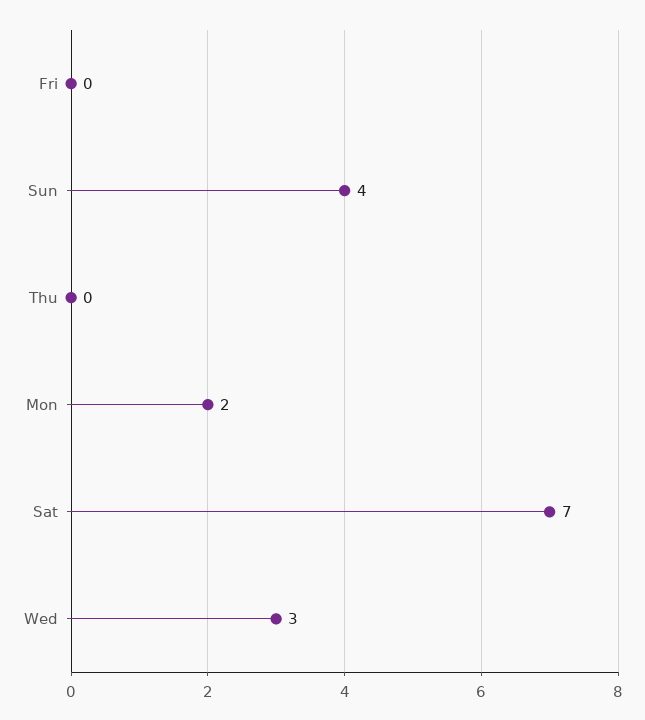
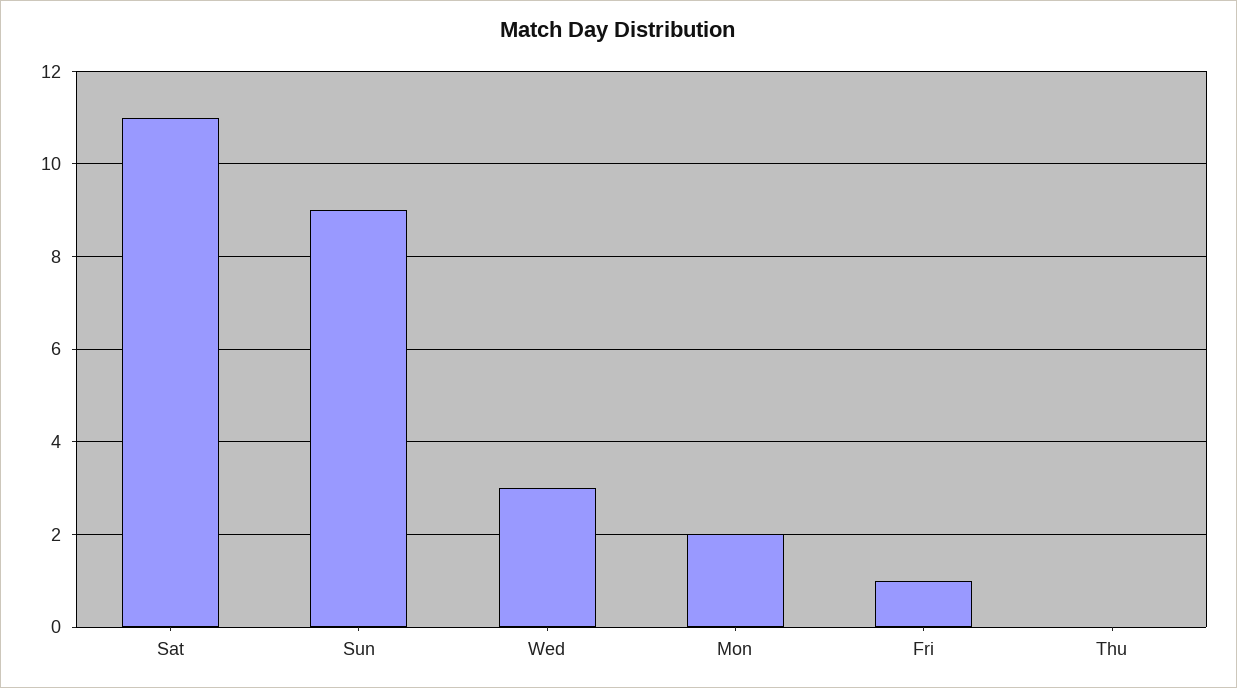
Fri: 0 -> 1
Sun: 4 -> 9
Sat: 7 -> 11

